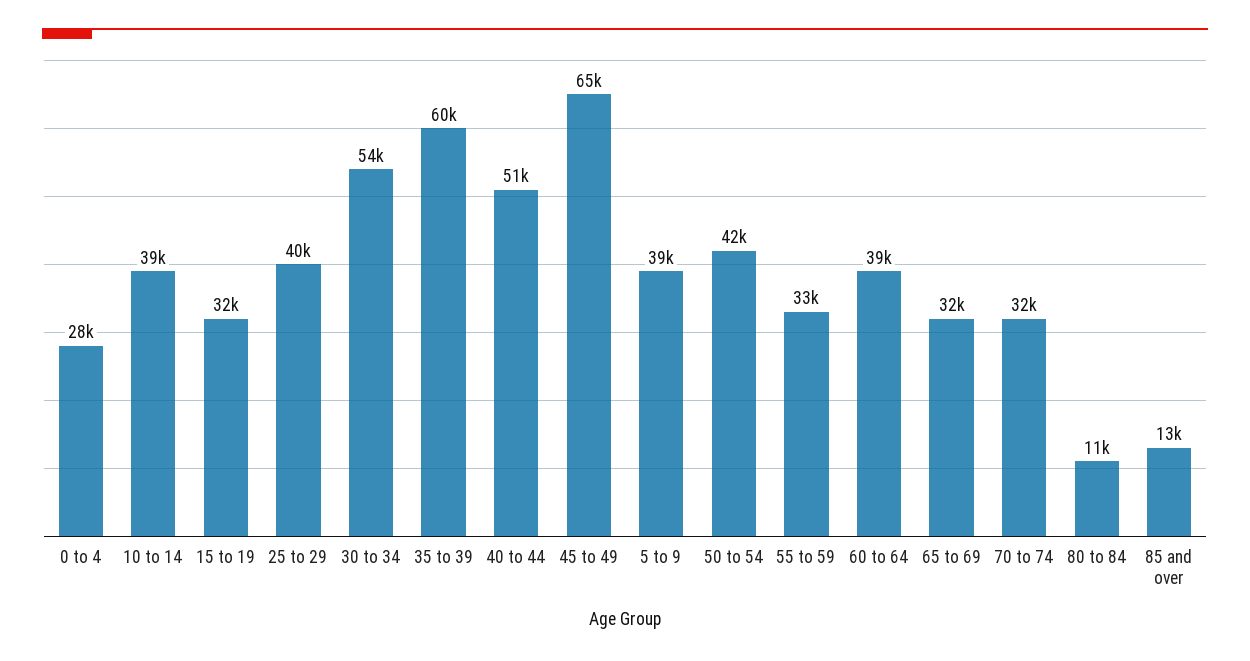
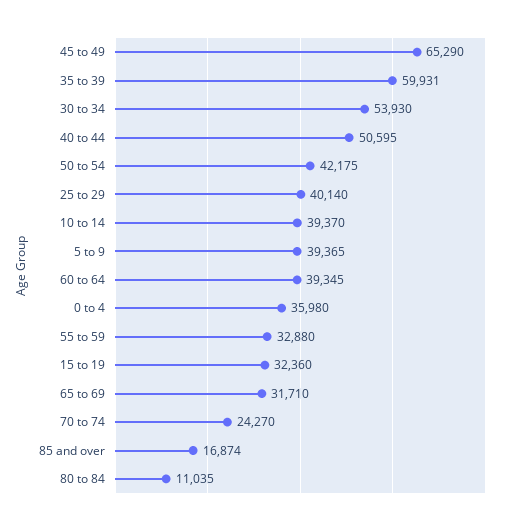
0 to 4: 28000 -> 35980
70 to 74: 32000 -> 24270
85 and over: 13000 -> 16874

